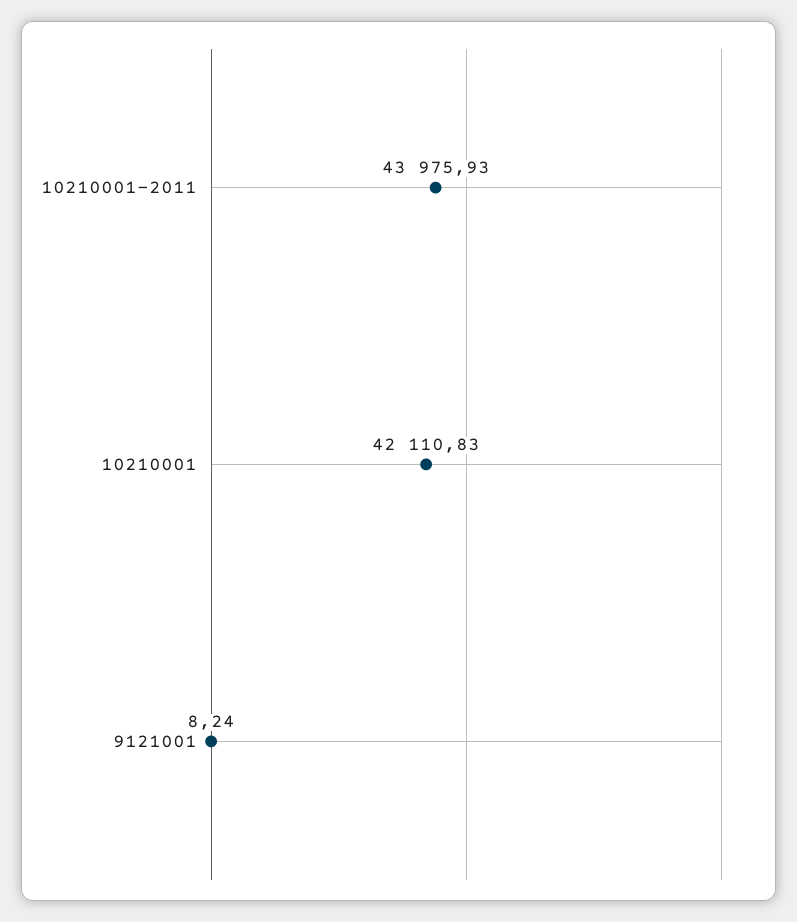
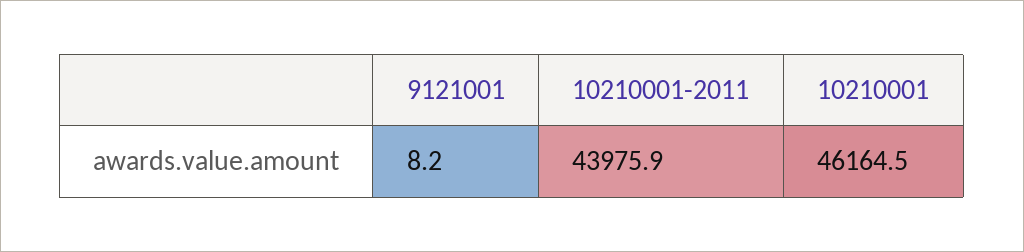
10210001: 42110.83 -> 46164.5

